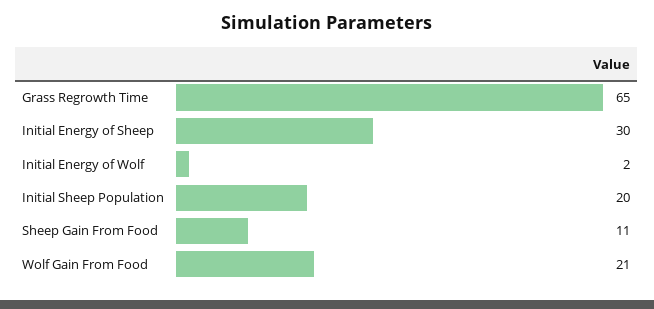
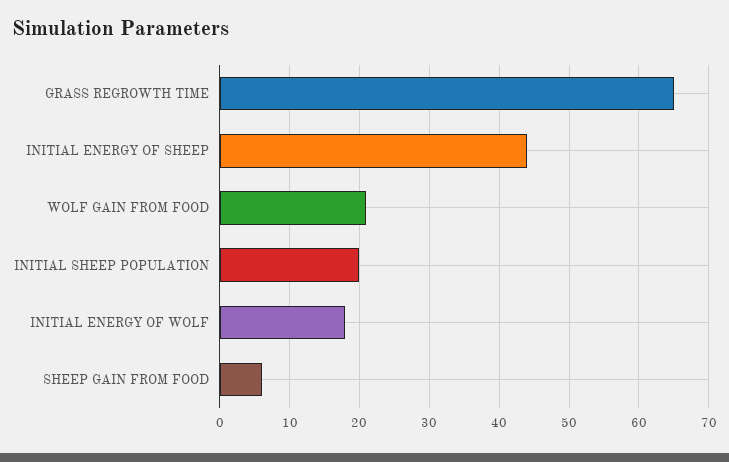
Initial Energy of Sheep: 30 -> 44
Initial Energy of Wolf: 2 -> 18
Sheep Gain From Food: 11 -> 6

